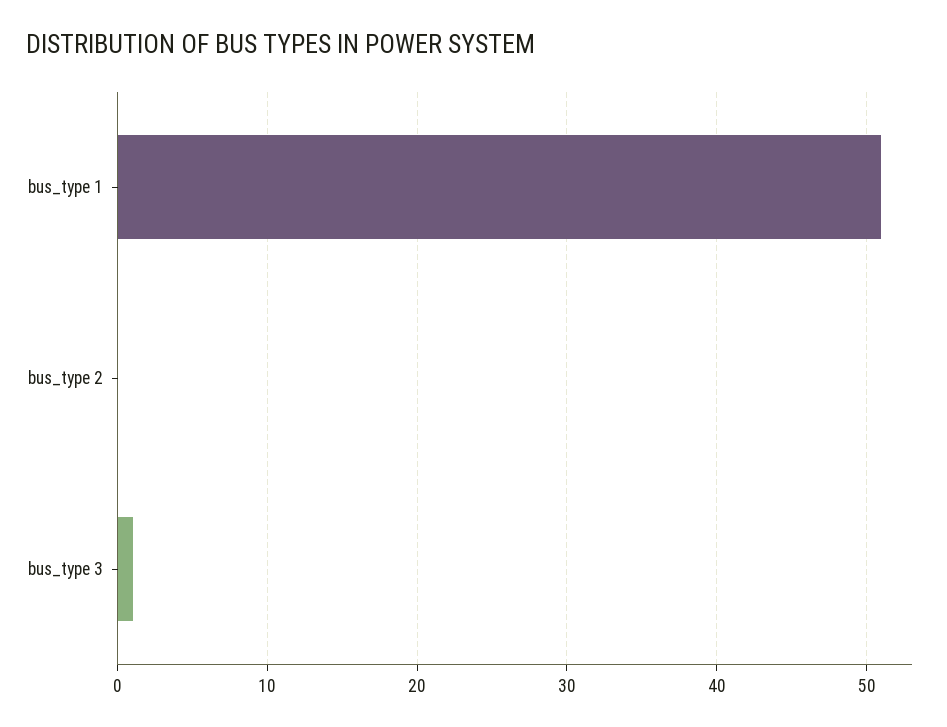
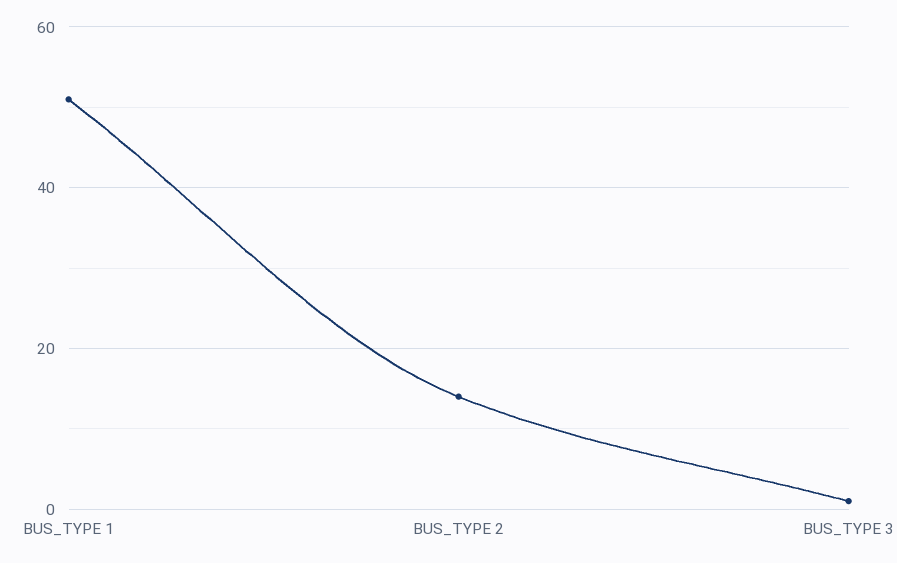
bus_type 2: 0 -> 15

